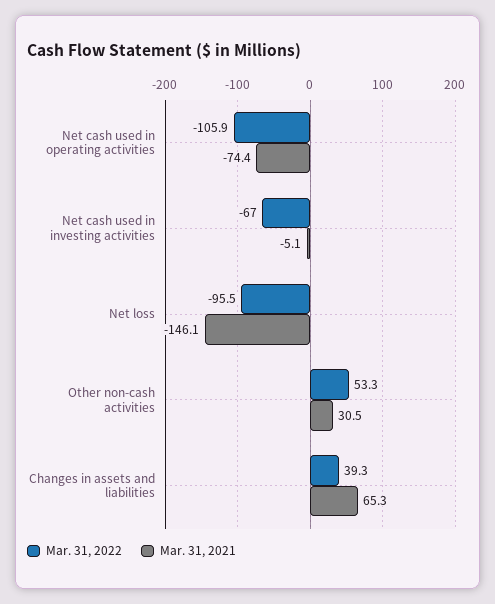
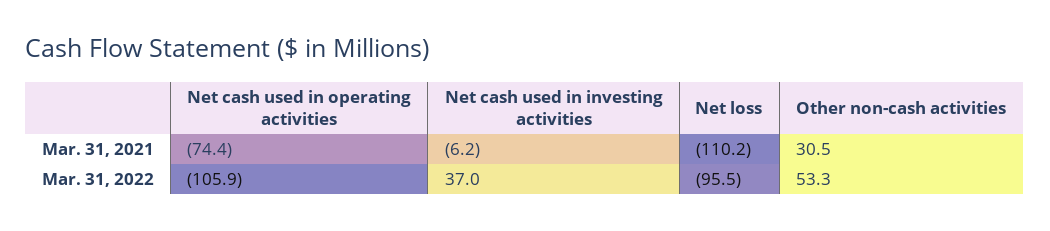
Mar. 31, 2022, Net cash used in investing activities: -67 -> 37
Mar. 31, 2021, Net cash used in investing activities: -5.1 -> -6.2
Mar. 31, 2021, Net loss: -146.1 -> -110.2
Mar. 31, 2022, Changes in assets and liabilities: 39.3 -> none
Mar. 31, 2021, Changes in assets and liabilities: 65.3 -> none

